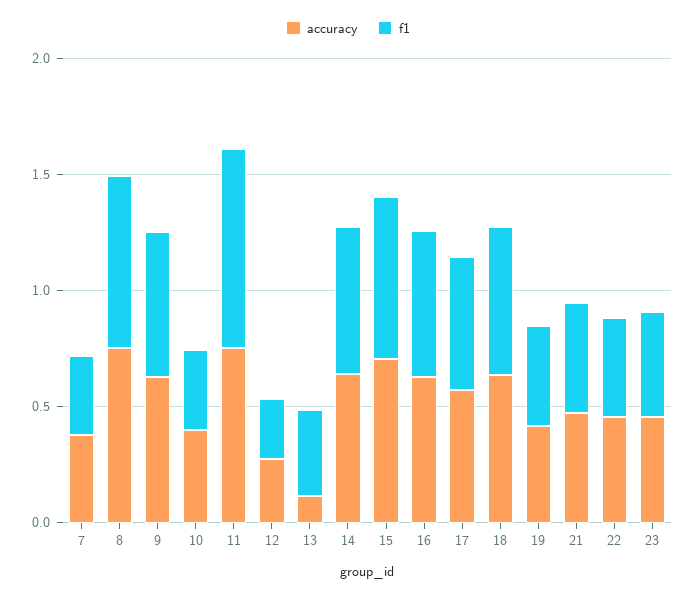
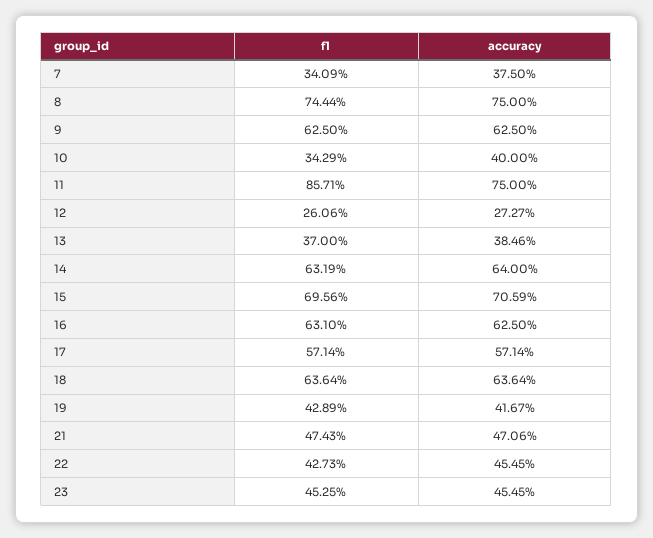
accuracy, 13: 0.1 -> 0.3846

